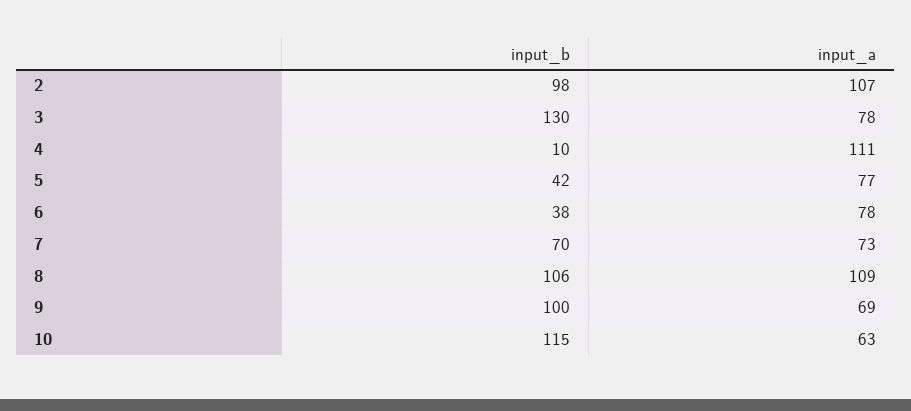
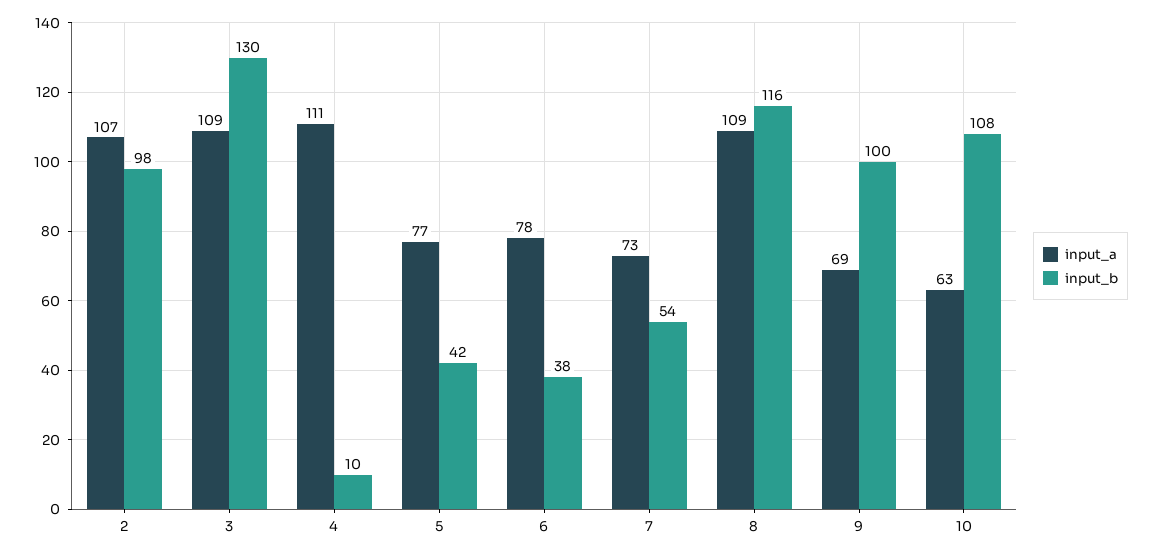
input_a, 3: 78 -> 109
input_b, 7: 70 -> 54
input_b, 8: 106 -> 116
input_b, 10: 115 -> 108

